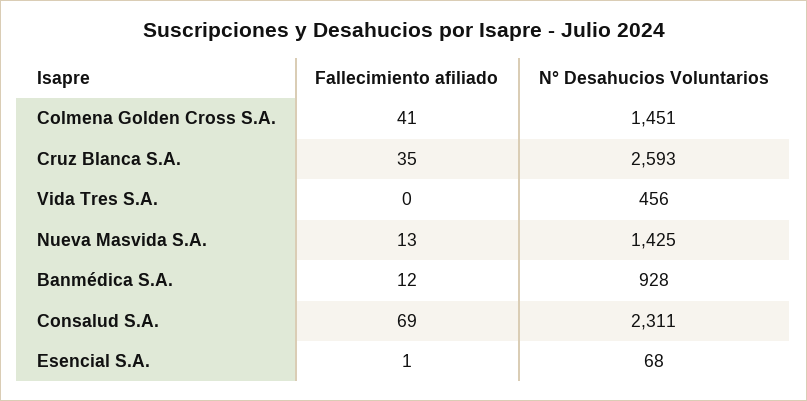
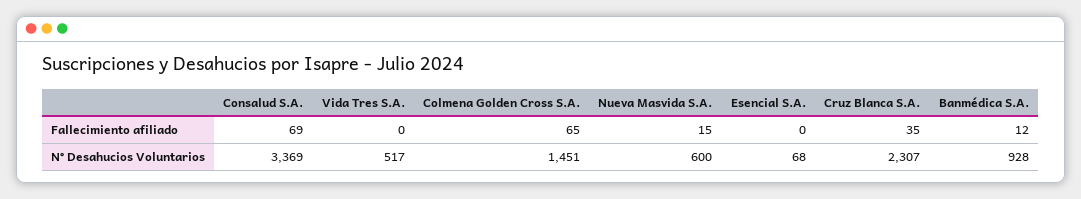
Fallecimiento afiliado, Colmena Golden Cross S.A.: 41 -> 65
N° Desahucios Voluntarios, Cruz Blanca S.A.: 2593 -> 2307
N° Desahucios Voluntarios, Vida Tres S.A.: 456 -> 517
Fallecimiento afiliado, Nueva Masvida S.A.: 13 -> 15
N° Desahucios Voluntarios, Nueva Masvida S.A.: 1425 -> 600
N° Desahucios Voluntarios, Consalud S.A.: 2311 -> 3369
Fallecimiento afiliado, Esencial S.A.: 1 -> 0

